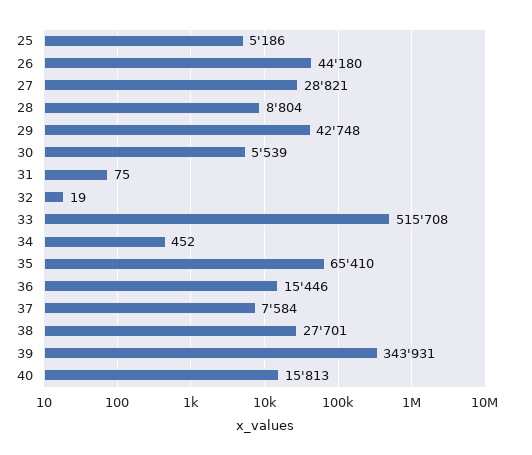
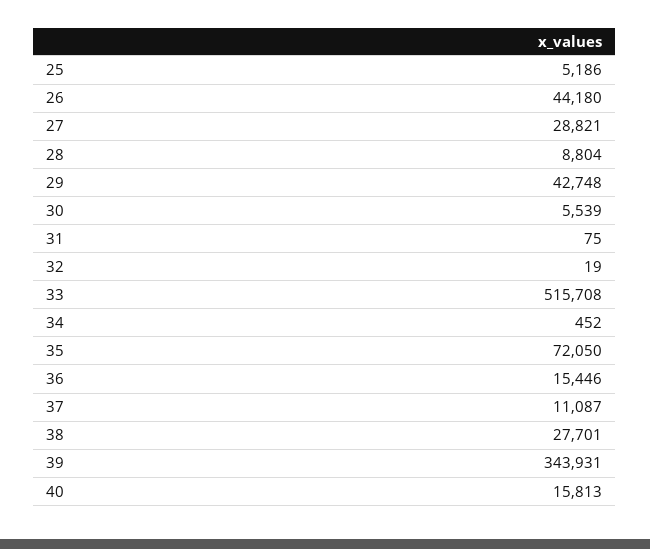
35: 65410 -> 72050
37: 7584 -> 11087

